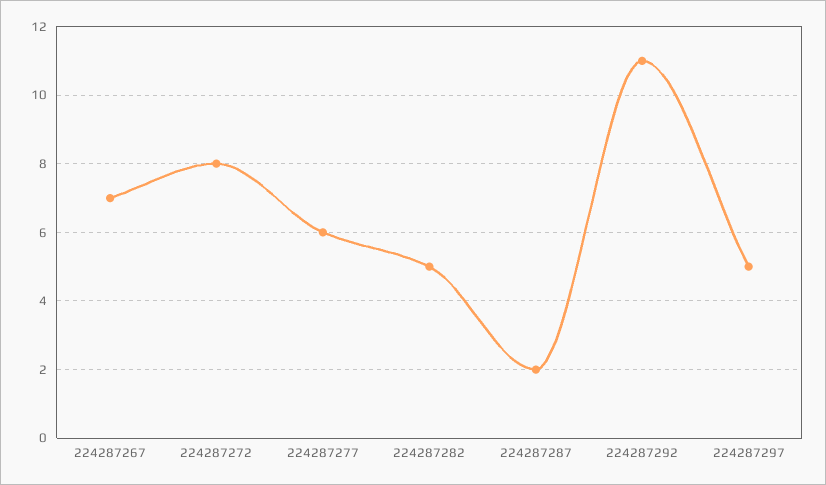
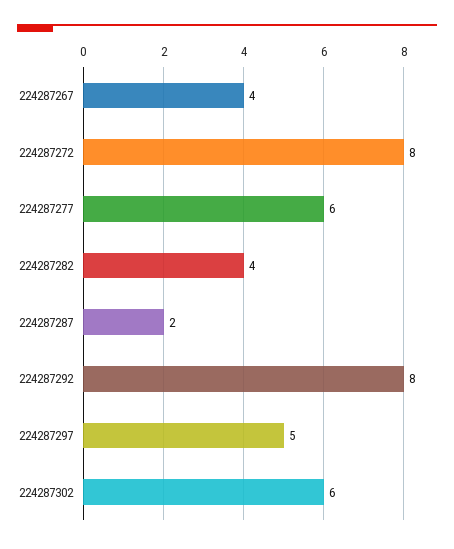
224287267: 7 -> 4
224287282: 5 -> 4
224287292: 11 -> 8
224287302: none -> 6

